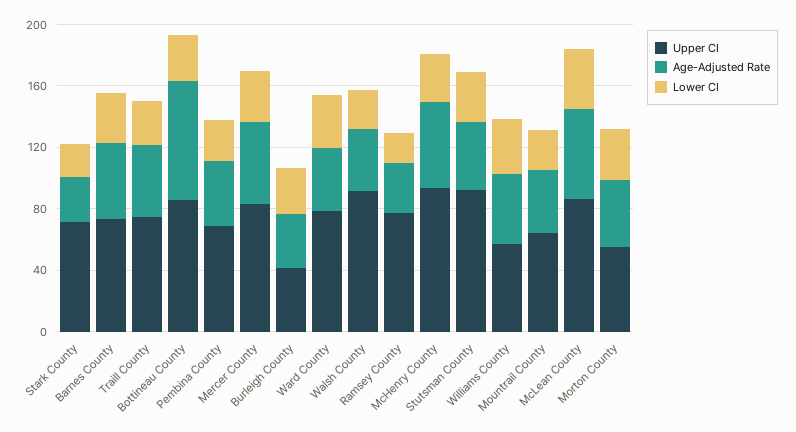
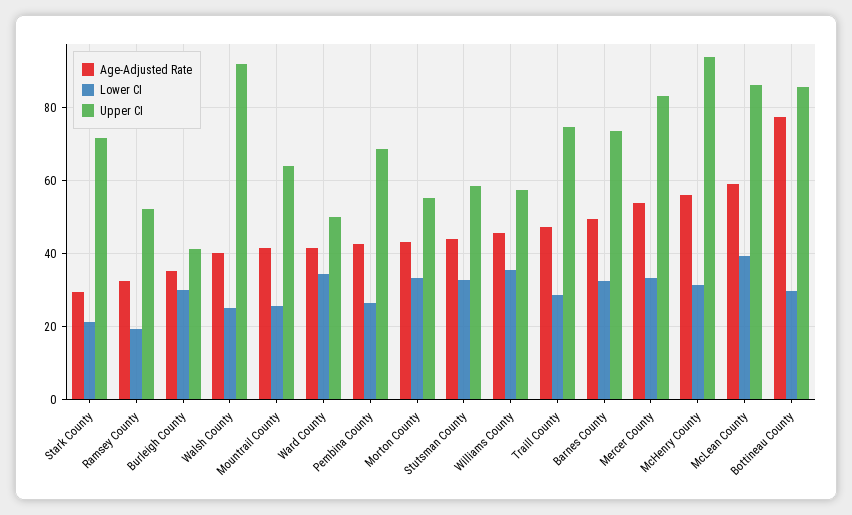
Upper CI, Ward County: 80 -> 50
Upper CI, Ramsey County: 80 -> 52
Upper CI, Stutsman County: 90 -> 58

